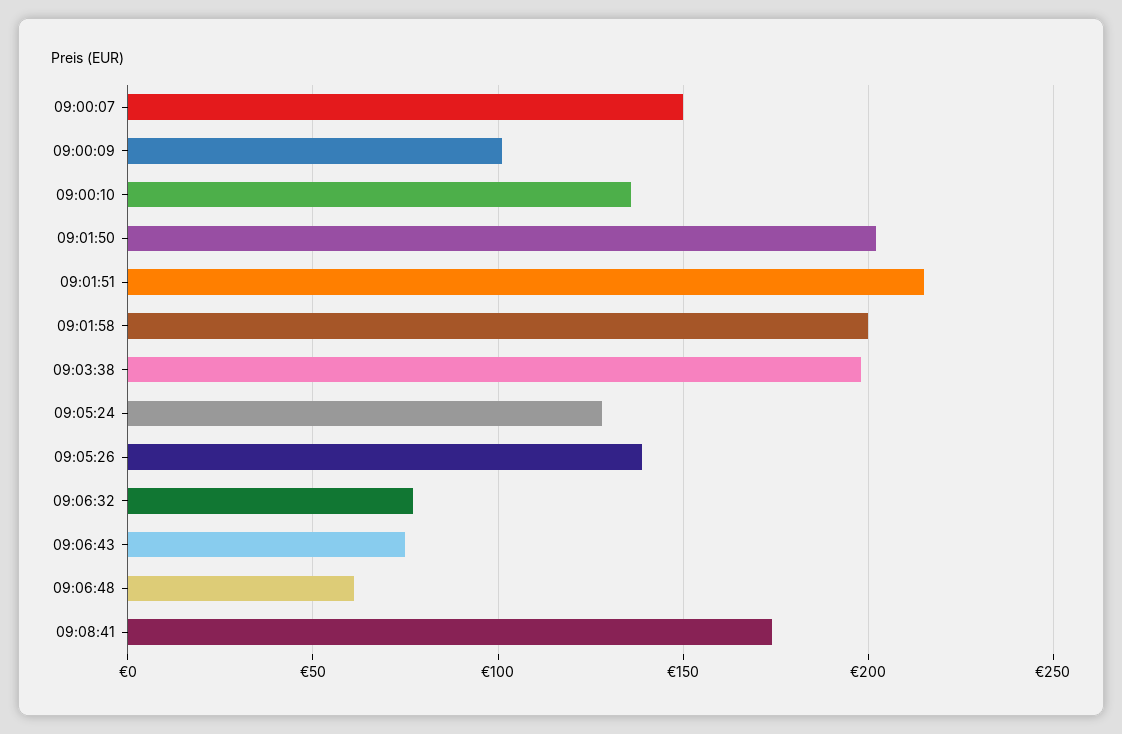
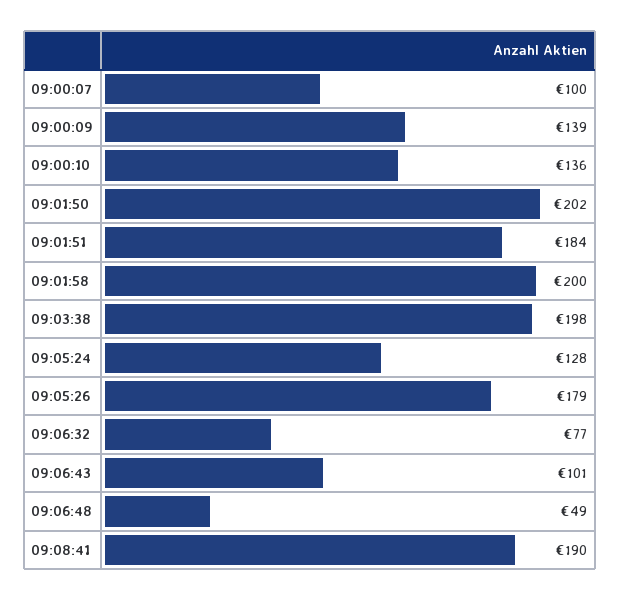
09:00:07: 150 -> 100
09:00:09: 100 -> 139
09:01:51: 215 -> 184
09:05:26: 140 -> 179
09:06:43: 75 -> 101
09:06:48: 60 -> 49
09:08:41: 175 -> 190

